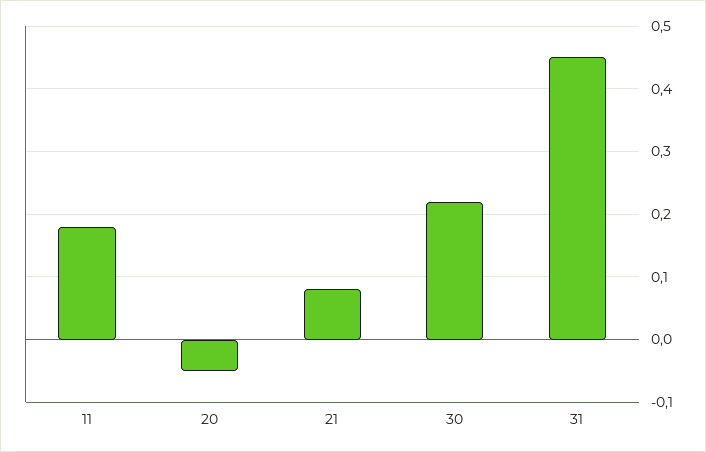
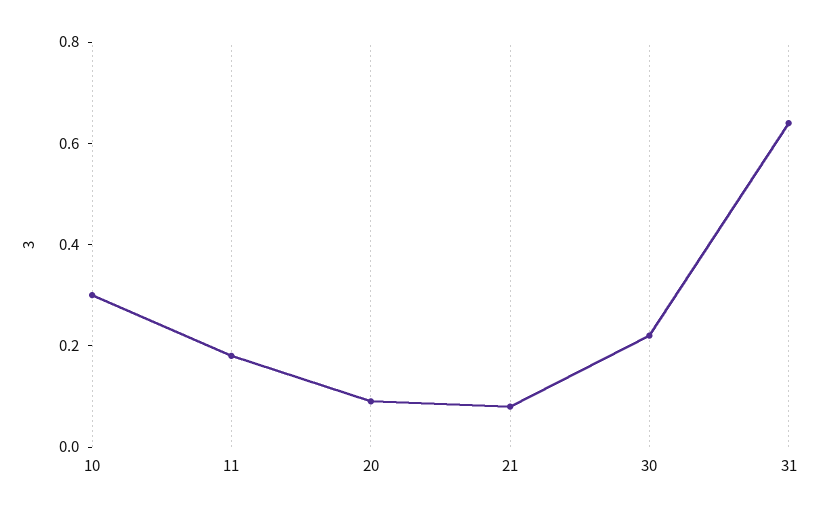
20: -0.05 -> 0.1
31: 0.45 -> 0.65
10: none -> 0.3

